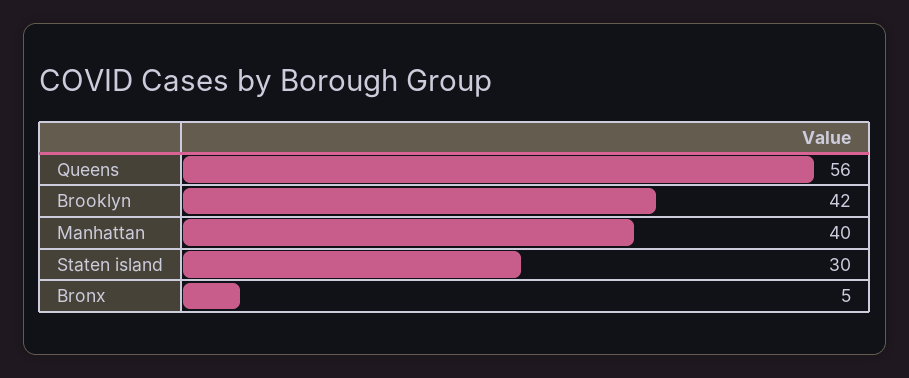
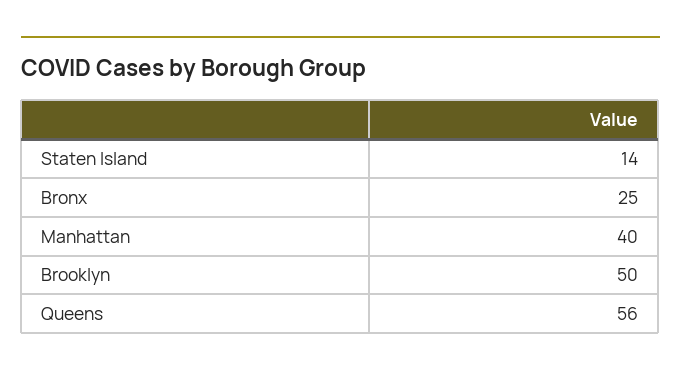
Brooklyn: 42 -> 50
Staten island: 30 -> 14
Bronx: 5 -> 25

